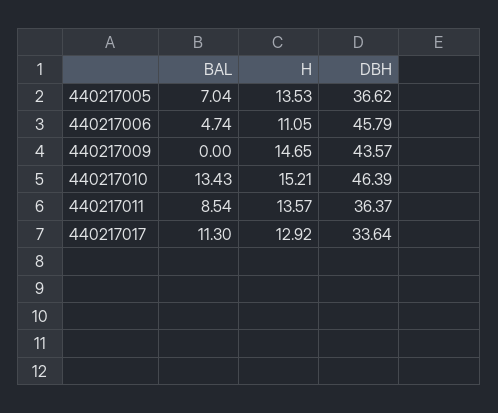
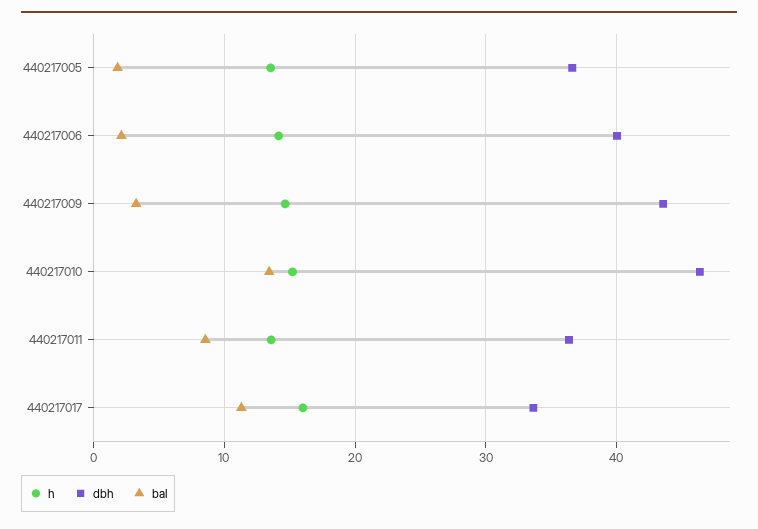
BAL, 440217005: 7.04 -> 2
BAL, 440217006: 4.74 -> 2
H, 440217006: 11.05 -> 14
DBH, 440217006: 45.79 -> 40
BAL, 440217009: 0 -> 3
H, 440217017: 12.92 -> 16

